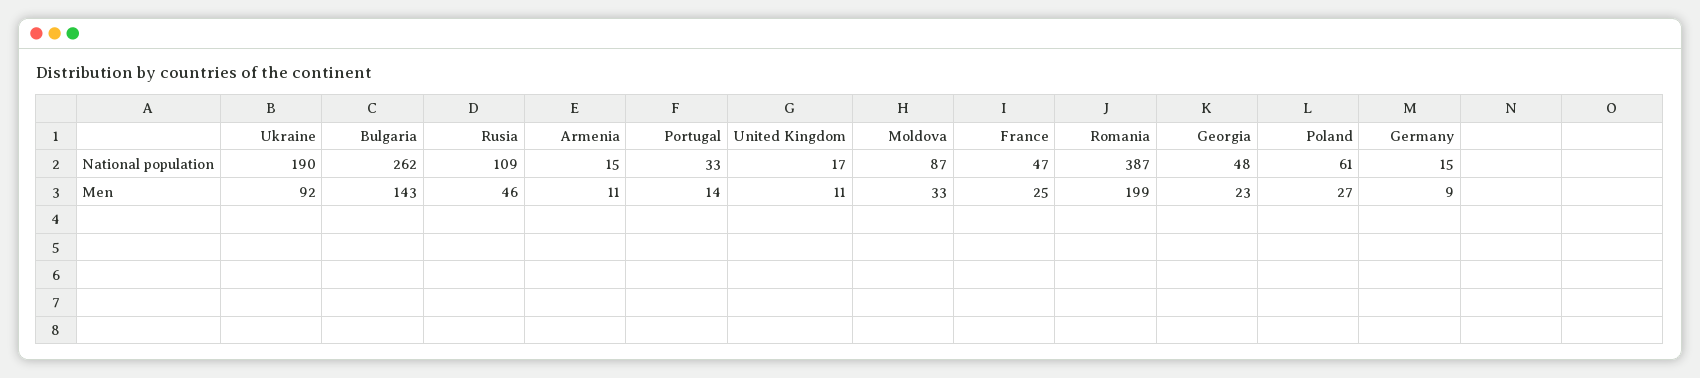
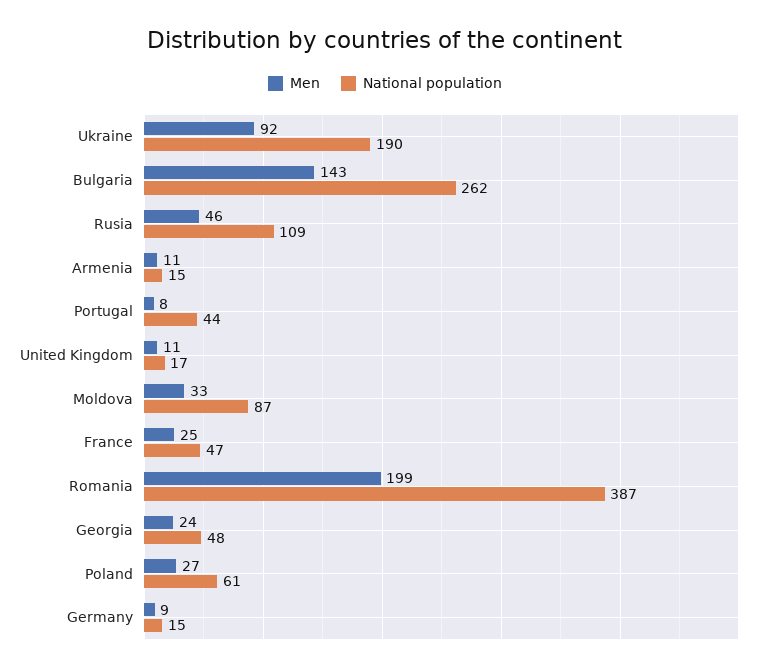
National population, Portugal: 33 -> 44
Men, Portugal: 14 -> 8
Men, Georgia: 23 -> 24

